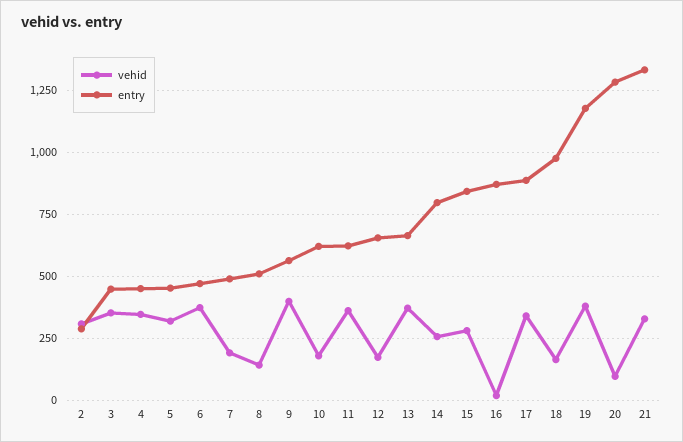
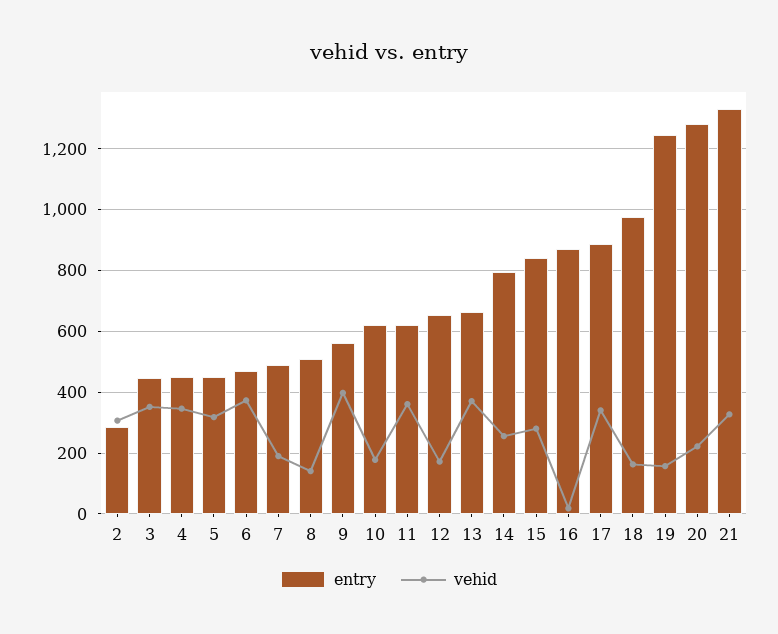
vehid, 19: 375 -> 160
entry, 19: 1175 -> 1240
vehid, 20: 100 -> 220

